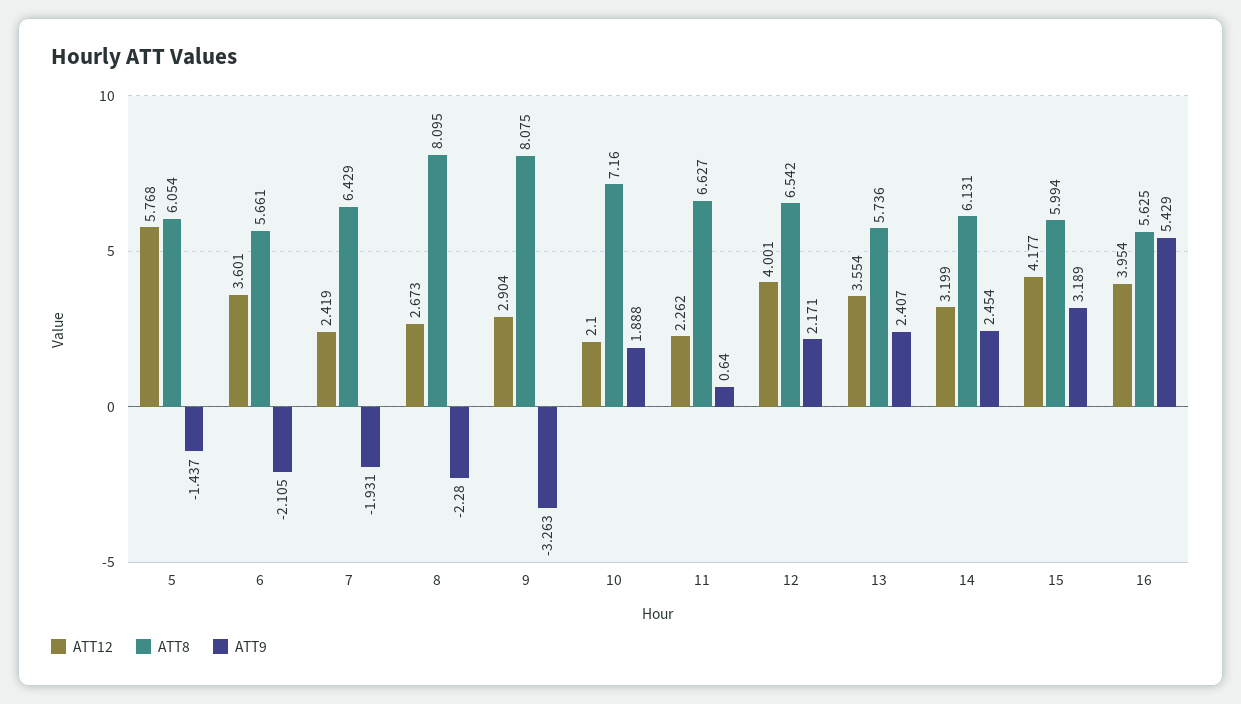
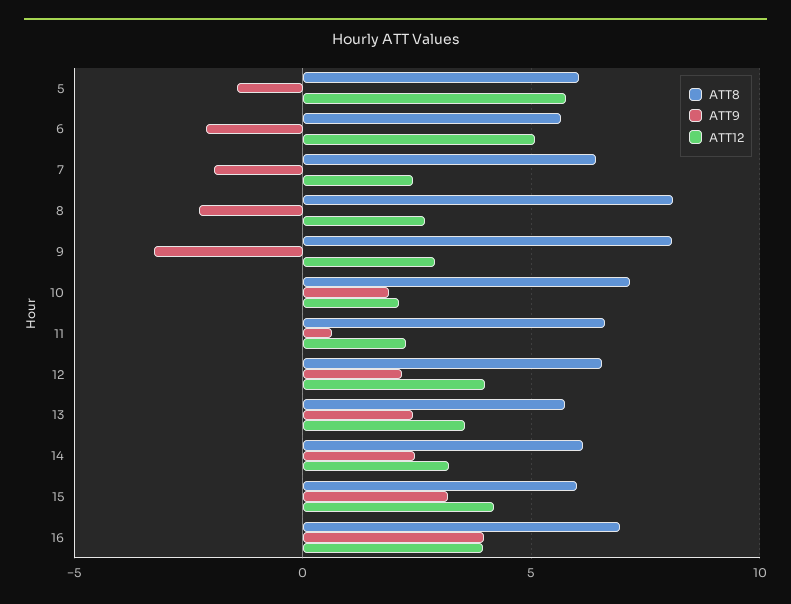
ATT12, 6: 3.601 -> 5
ATT8, 16: 5.625 -> 7
ATT9, 16: 5.429 -> 4

